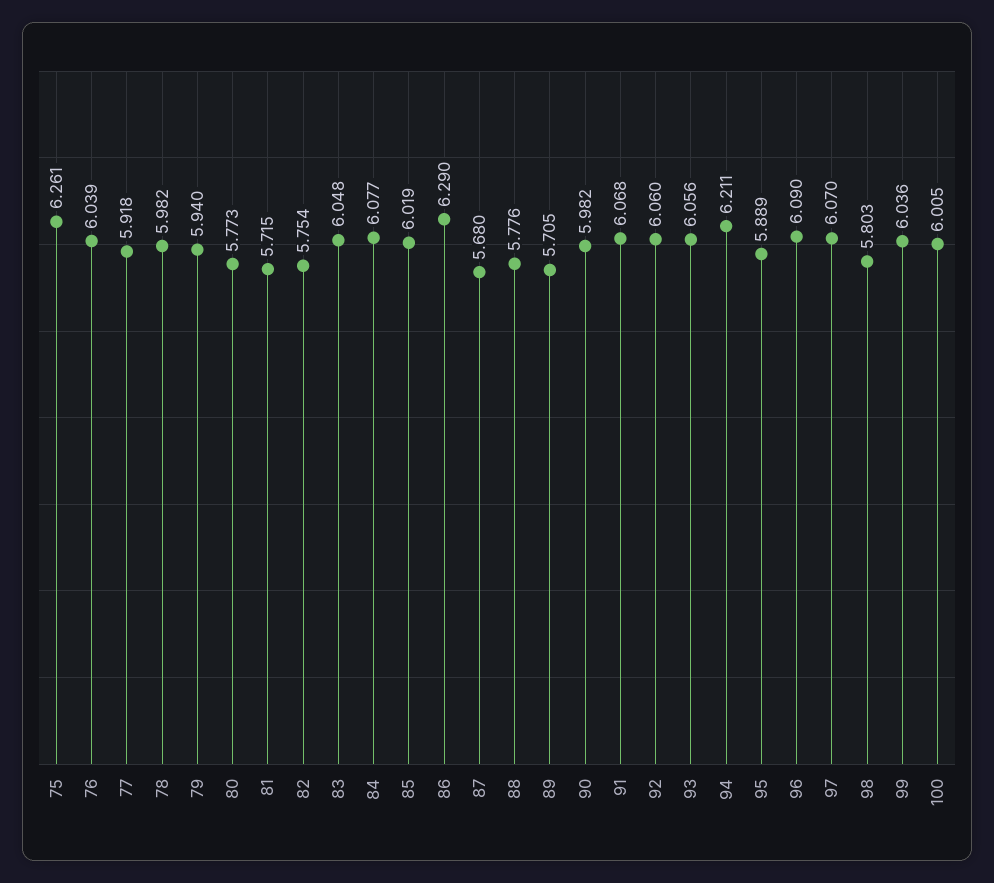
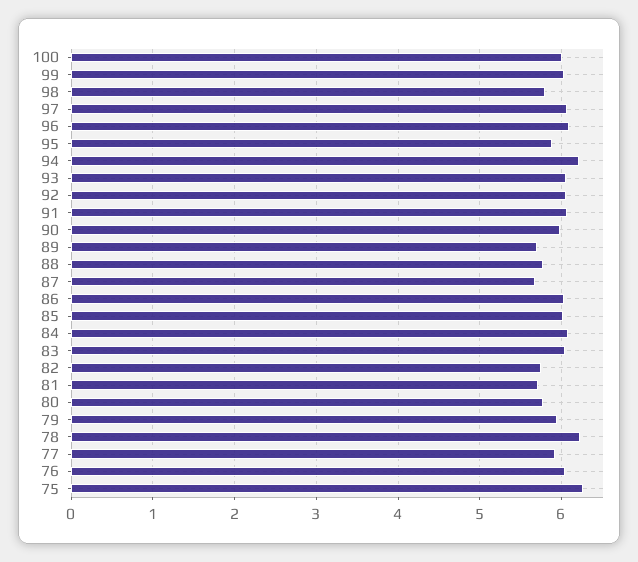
78: 5.982 -> 6.2
86: 6.29 -> 6

